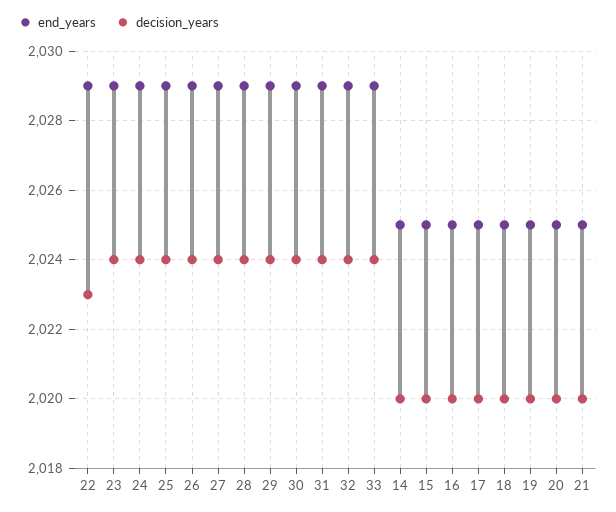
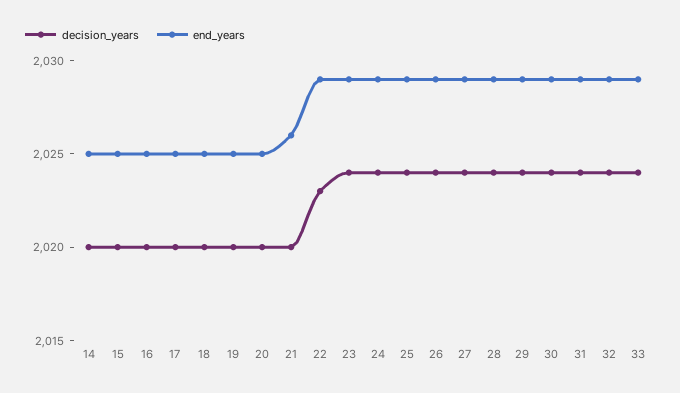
end_years, 21: 2025 -> 2026

